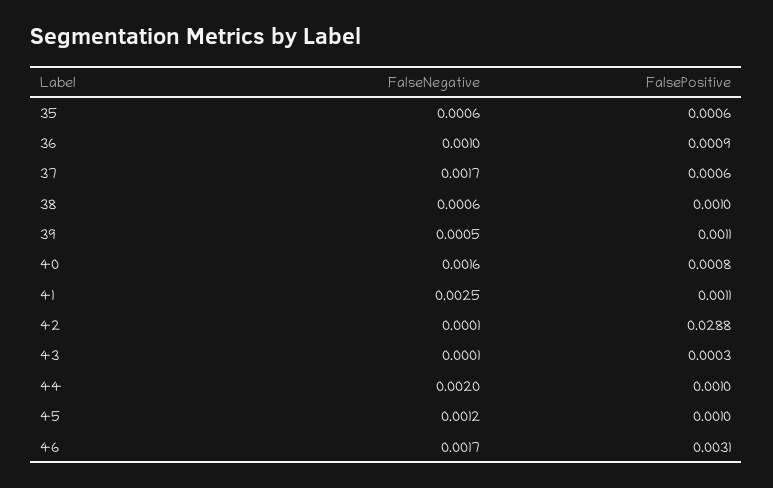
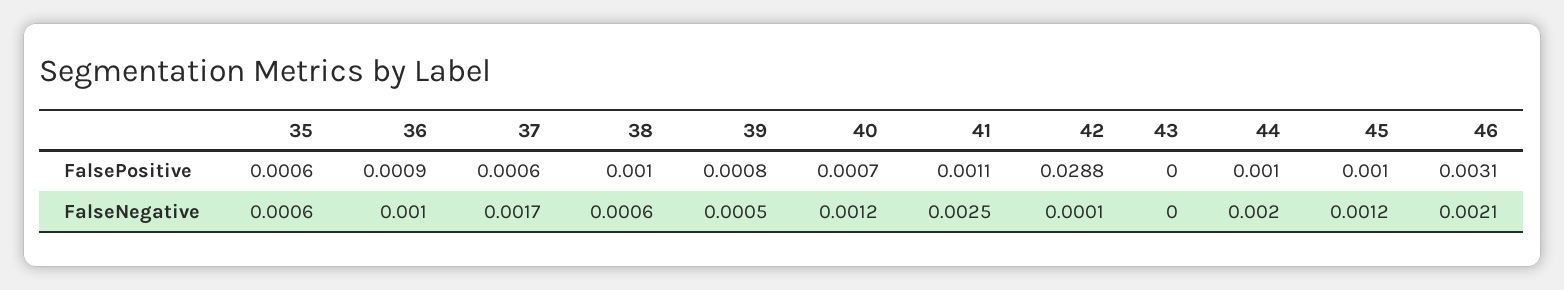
FalsePositive, 39: 0.0011 -> 0.0008
FalseNegative, 40: 0.0016 -> 0.0012
FalsePositive, 40: 0.0008 -> 0.0007
FalseNegative, 43: 0.0001 -> 0
FalsePositive, 43: 0.0003 -> 0
FalseNegative, 46: 0.0017 -> 0.0021

